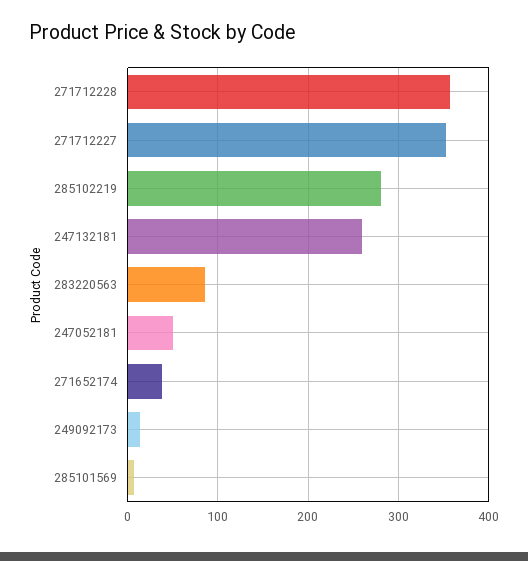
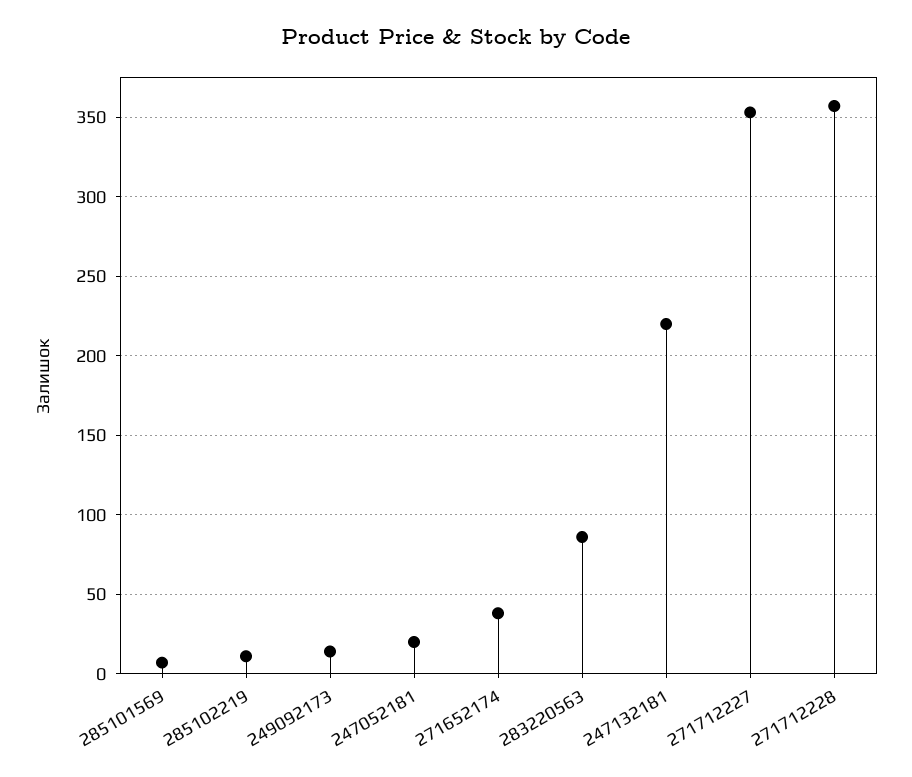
285102219: 280 -> 10
247132181: 260 -> 220
247052181: 50 -> 20

